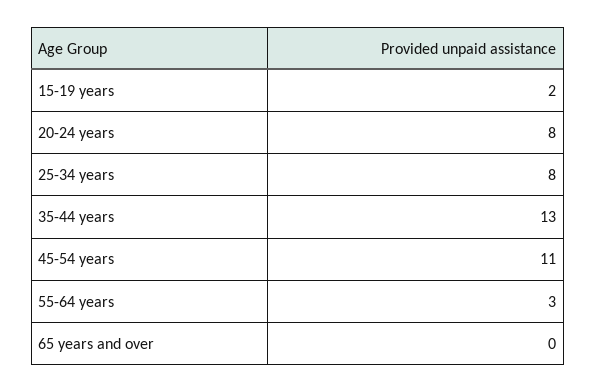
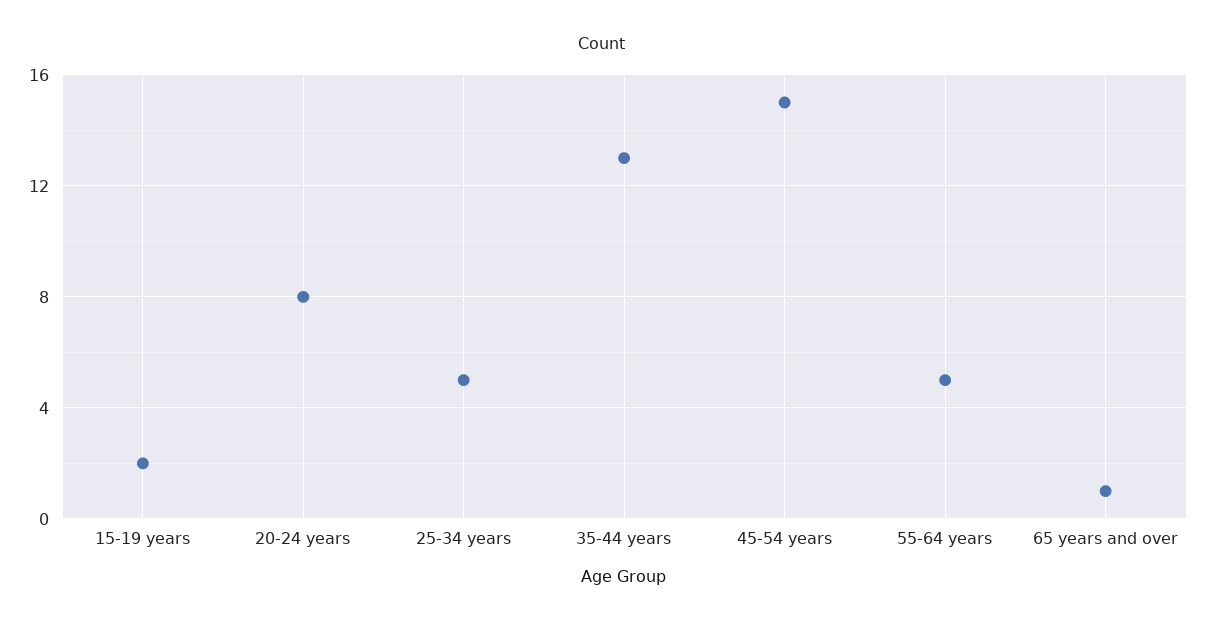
25-34 years: 8 -> 5
45-54 years: 11 -> 15
55-64 years: 3 -> 5
65 years and over: 0 -> 1

